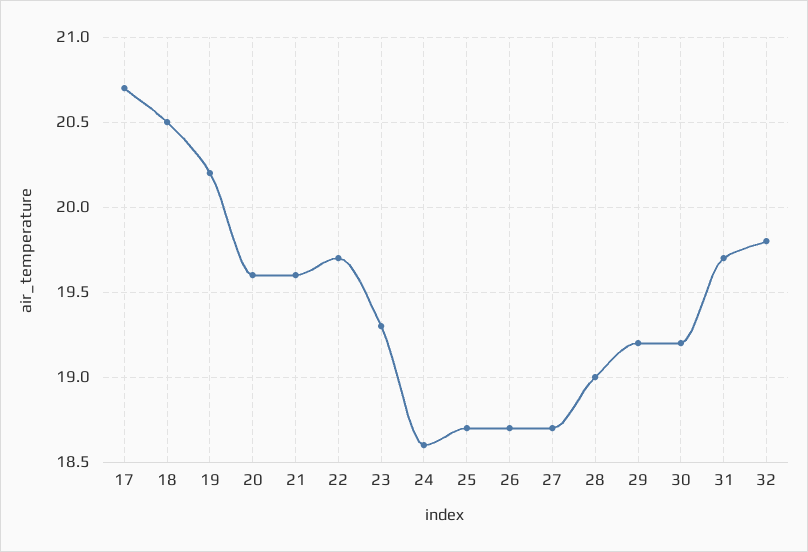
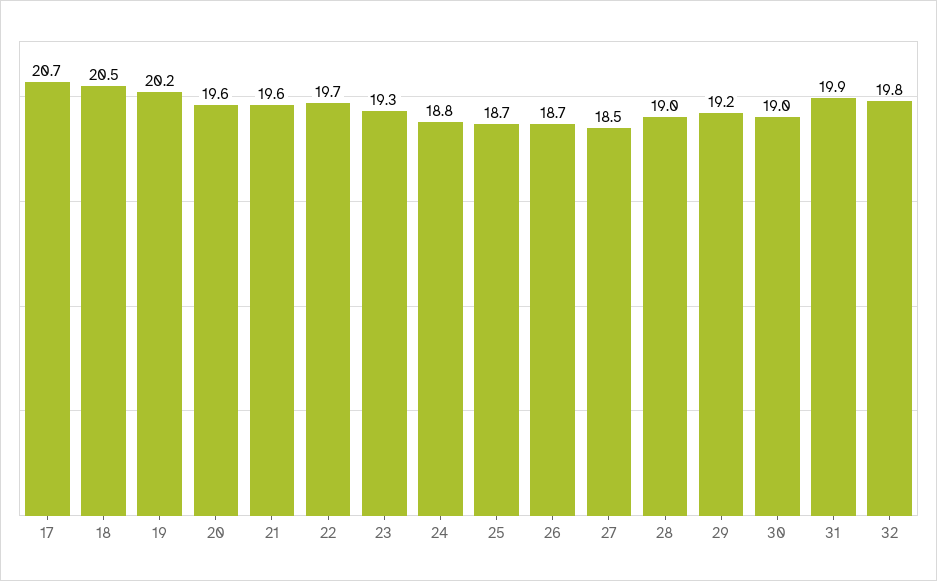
24: 18.6 -> 18.8
27: 18.7 -> 18.5
30: 19.2 -> 19
31: 19.7 -> 19.9

